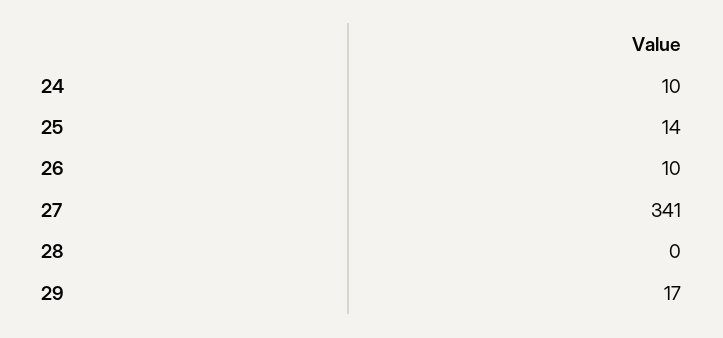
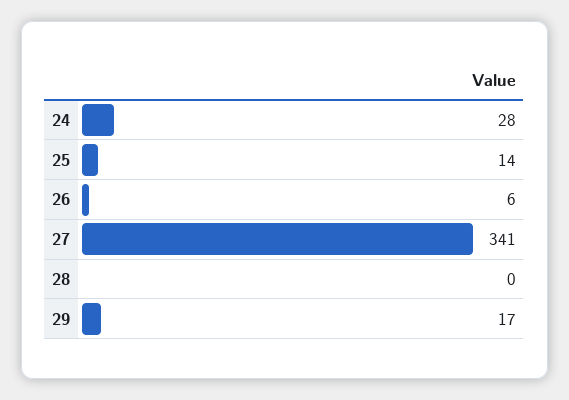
24: 10 -> 28
26: 10 -> 6

